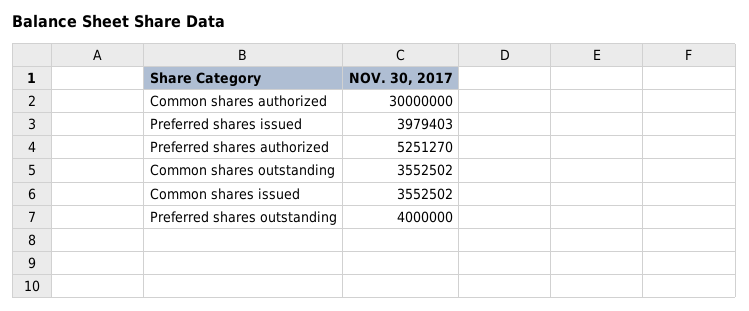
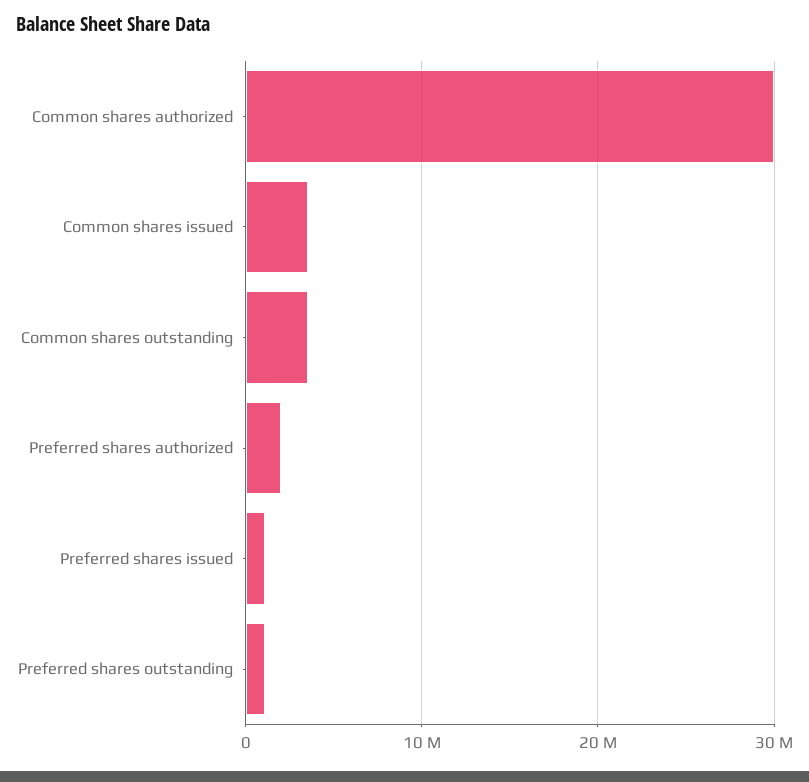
Preferred shares issued: 3979403 -> 1000000
Preferred shares authorized: 5251270 -> 2000000
Preferred shares outstanding: 4000000 -> 1000000

